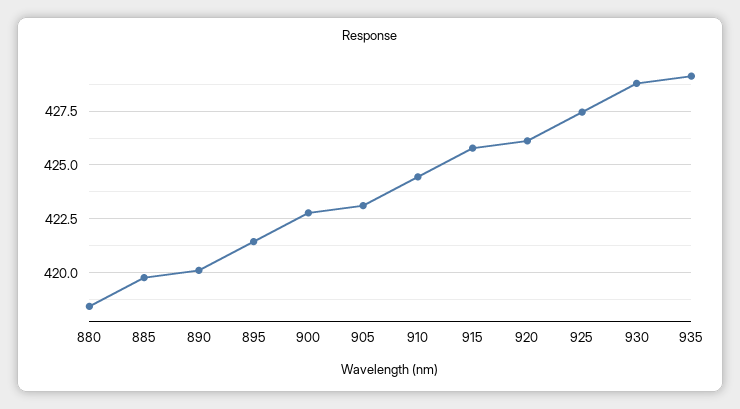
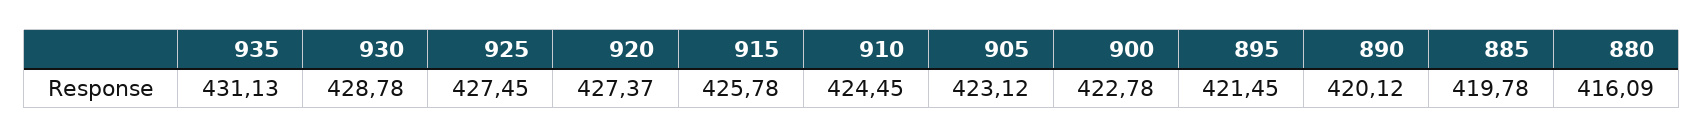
880: 418.5 -> 416.09
920: 426 -> 427.37
935: 429 -> 431.13

